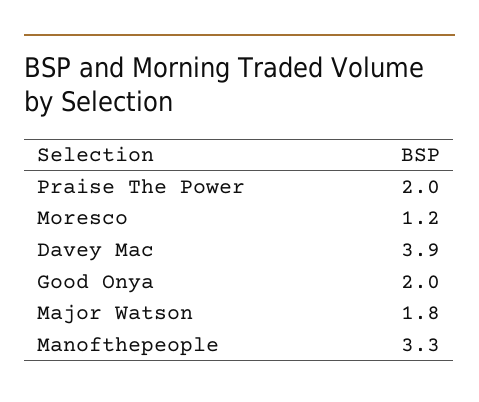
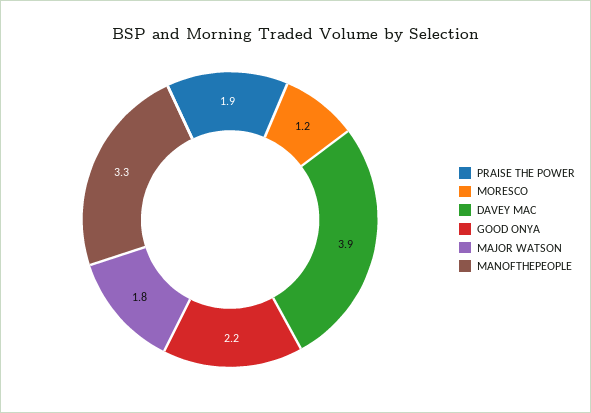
Praise The Power: 2 -> 1.9
Good Onya: 2 -> 2.2

